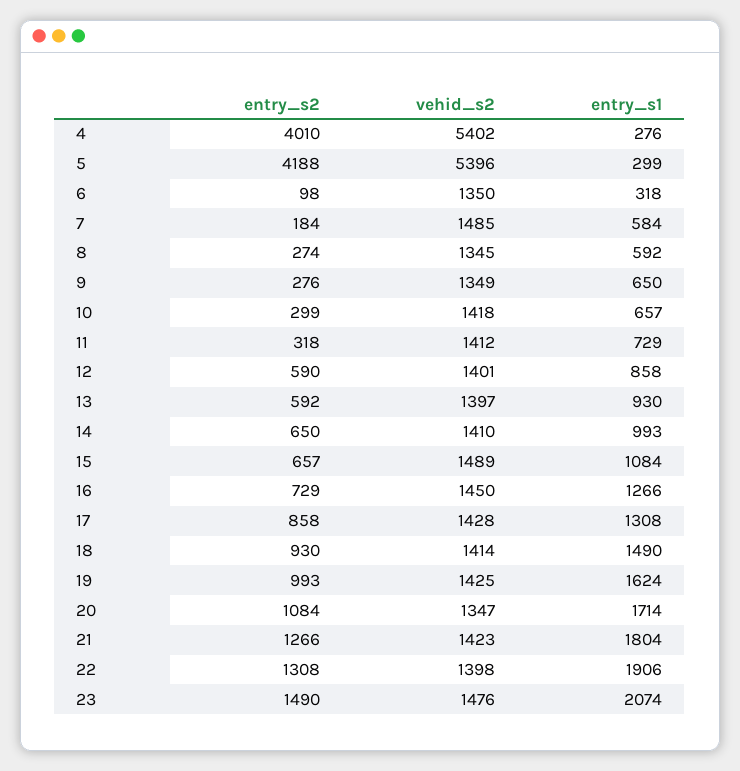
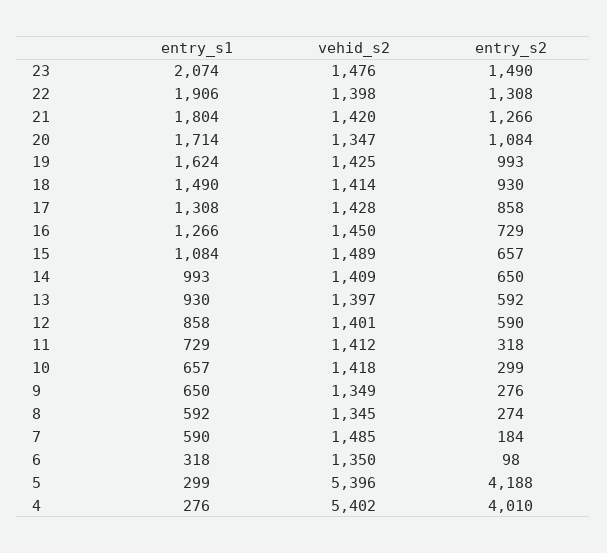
entry_s1, 7: 584 -> 590
vehid_s2, 14: 1410 -> 1409
vehid_s2, 21: 1423 -> 1420

